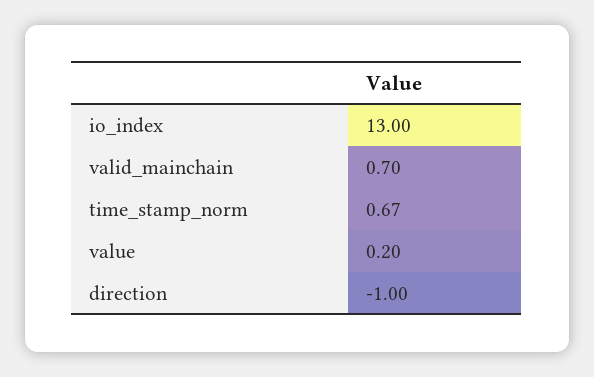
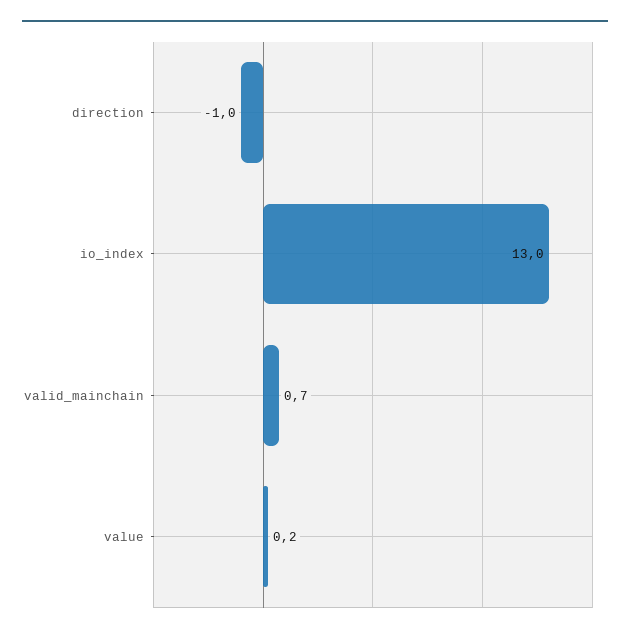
time_stamp_norm: 0.67 -> none

